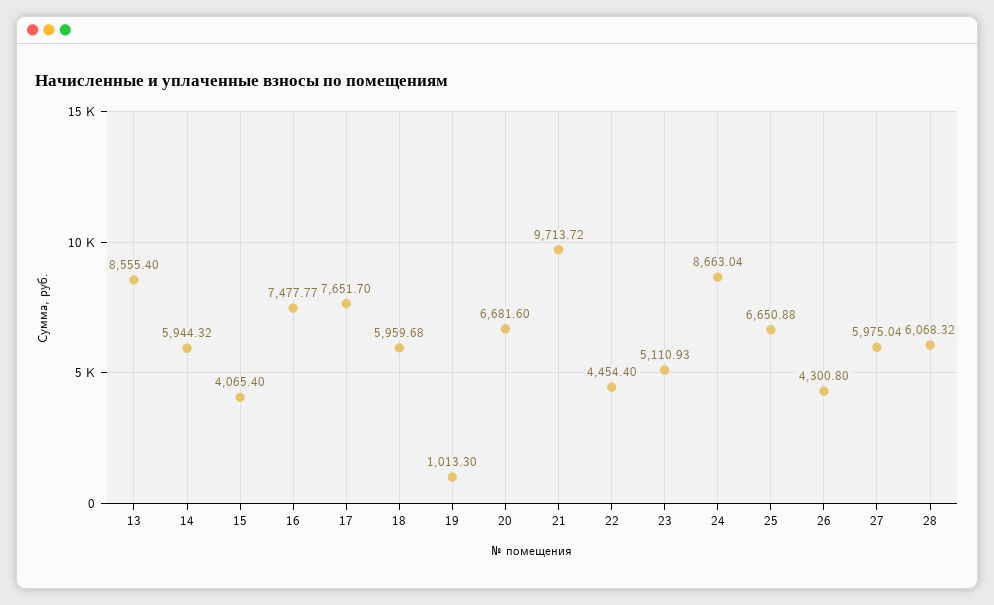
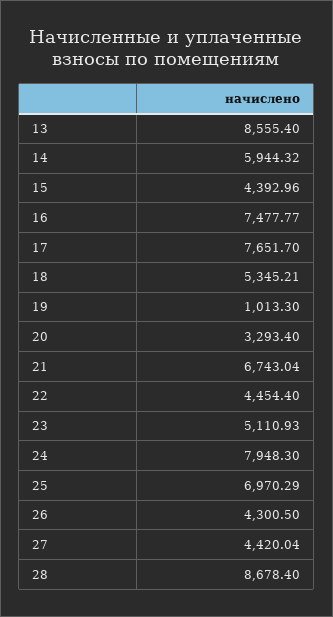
15: 4065.4 -> 4392.96
18: 5959.68 -> 5345.21
20: 6681.6 -> 3293.4
21: 9713.72 -> 6743.04
24: 8663.04 -> 7948.3
25: 6650.88 -> 6970.29
26: 4300.8 -> 4300.5
27: 5975.04 -> 4420.04
28: 6068.32 -> 8678.4

